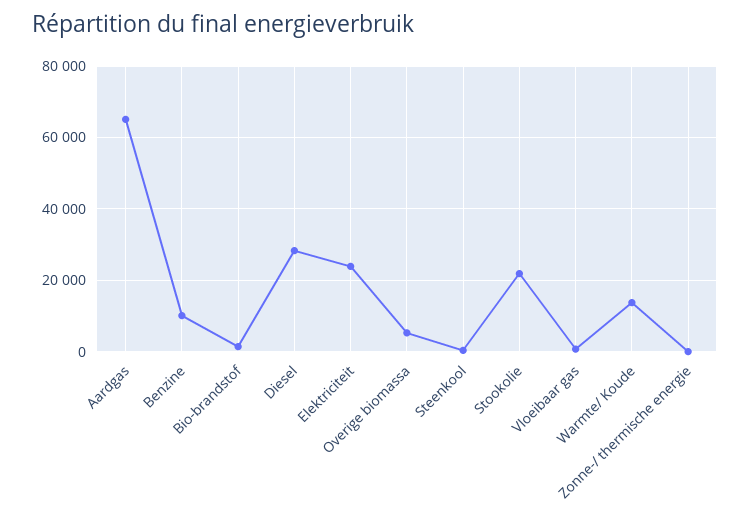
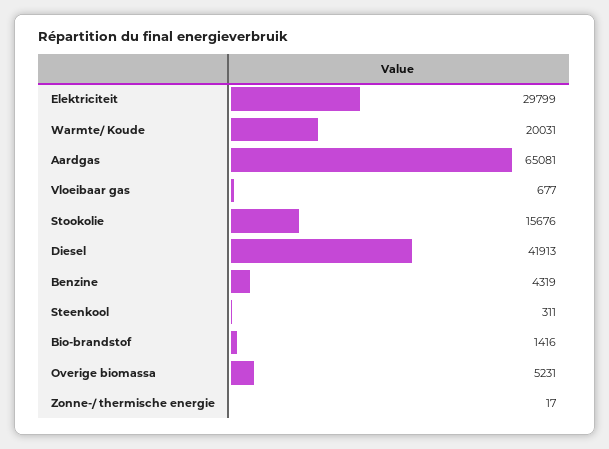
Benzine: 10000 -> 4319
Diesel: 28000 -> 41913
Elektriciteit: 24000 -> 29799
Stookolie: 22000 -> 15676
Warmte/ Koude: 14000 -> 20031

